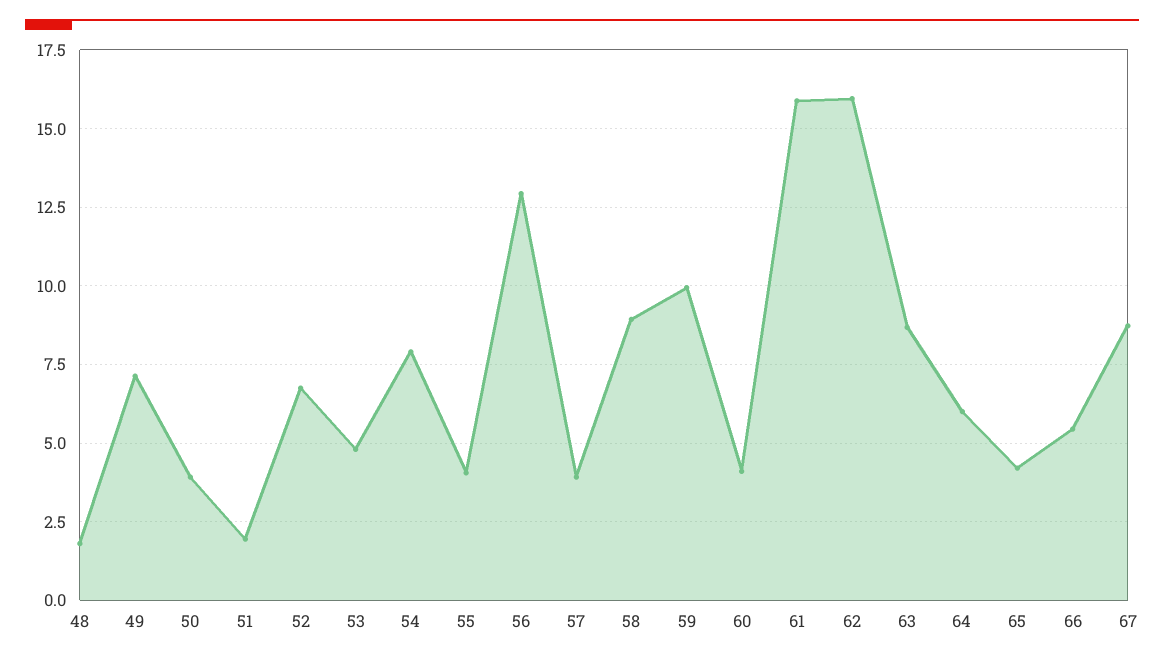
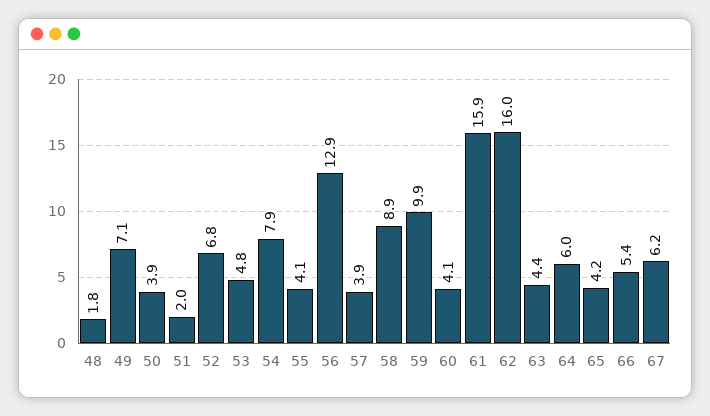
63: 8.75 -> 4.4
67: 8.75 -> 6.2

